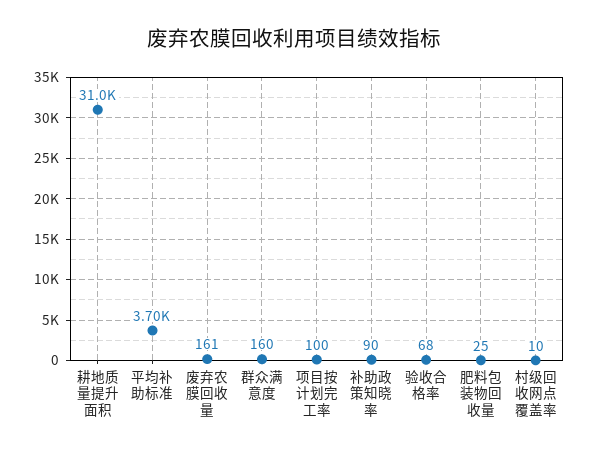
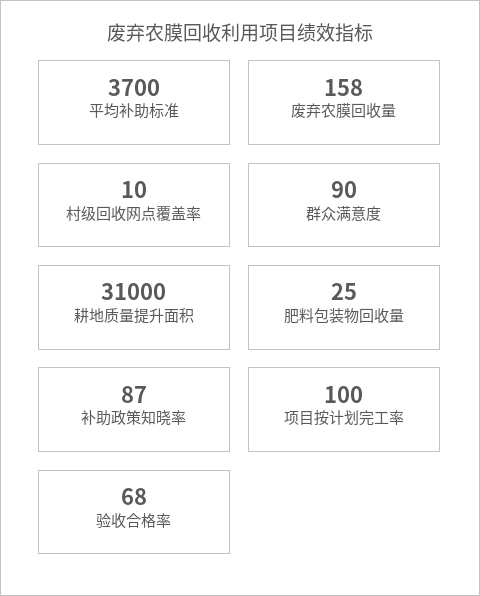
废弃农膜回收量: 161 -> 158
群众满意度: 160 -> 90
补助政策知晓率: 90 -> 87

